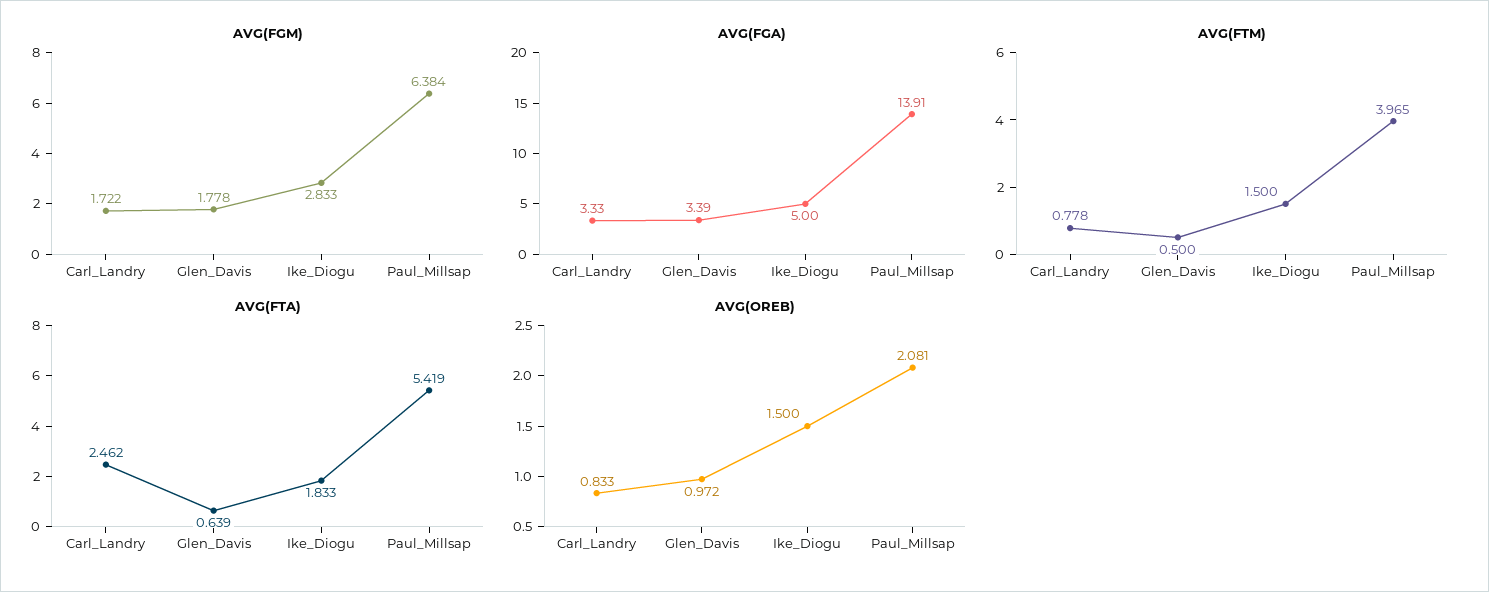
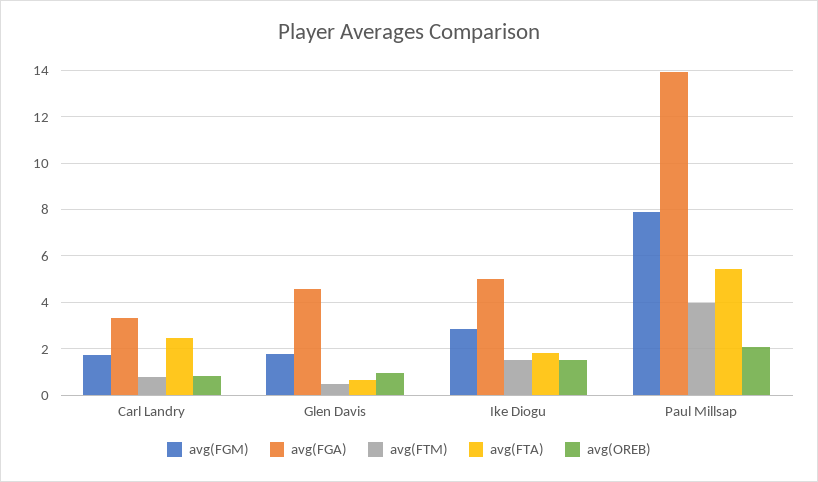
AVG(FGM), Paul_Millsap: 6.384 -> 8
AVG(FGA), Glen_Davis: 3.39 -> 4.5

